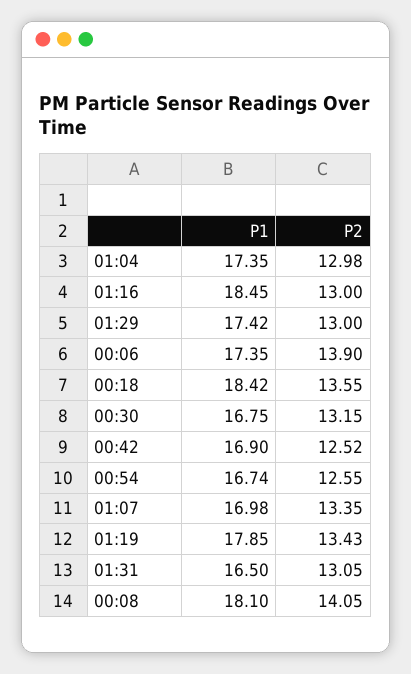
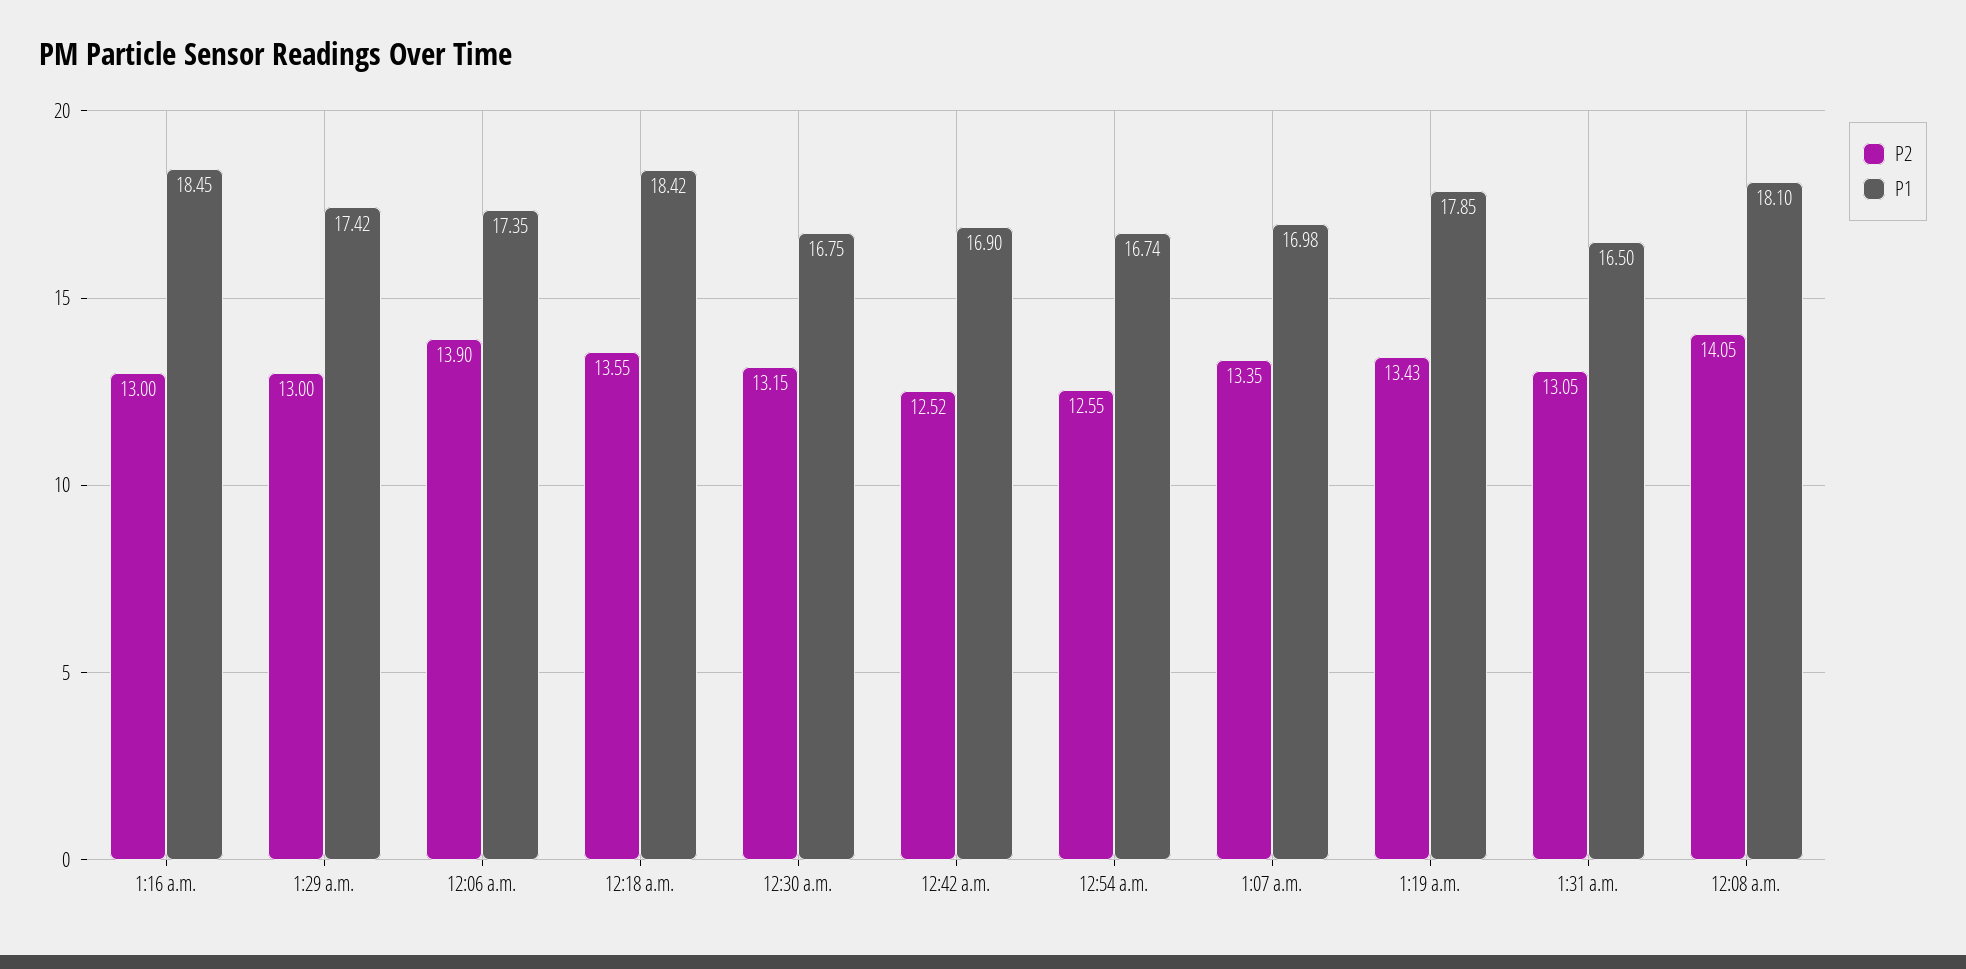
P1, 01:04: 17.35 -> none
P2, 01:04: 12.98 -> none

